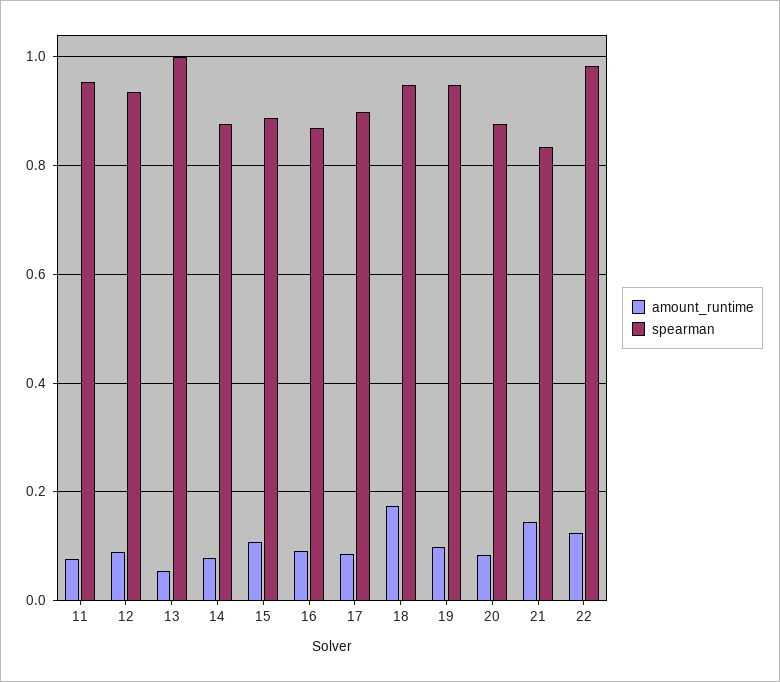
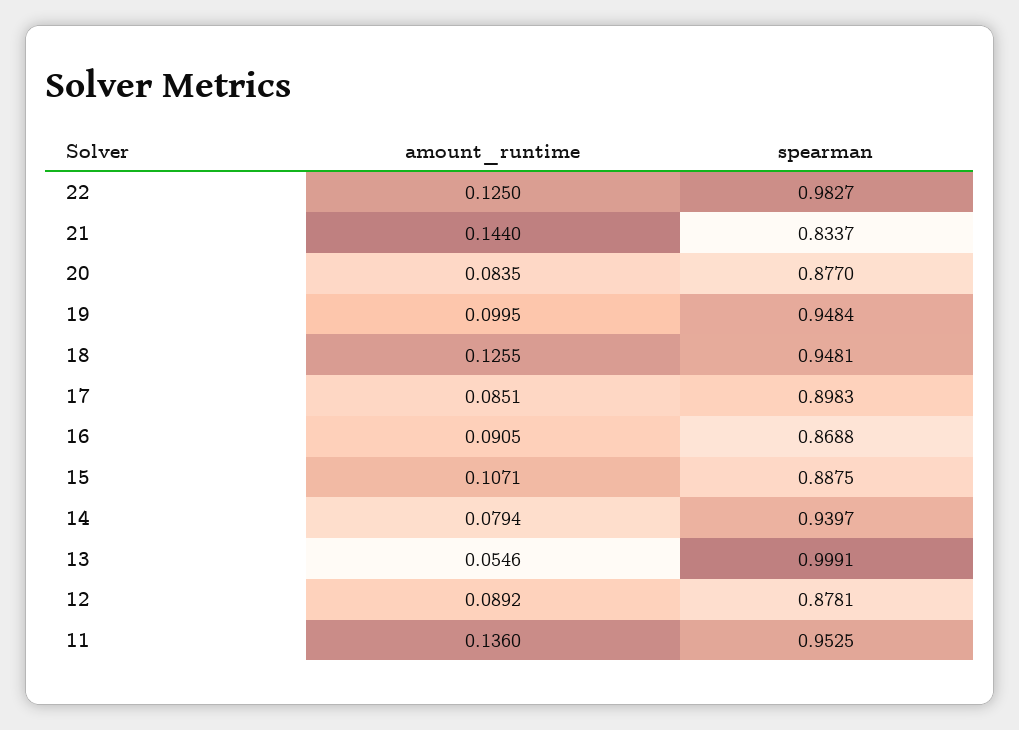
amount_runtime, 11: 0.08 -> 0.136
spearman, 12: 0.94 -> 0.8781
spearman, 14: 0.88 -> 0.9397
amount_runtime, 18: 0.18 -> 0.1255

